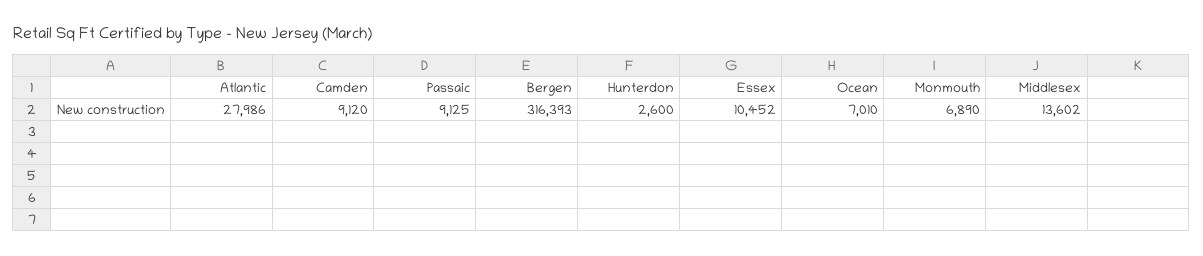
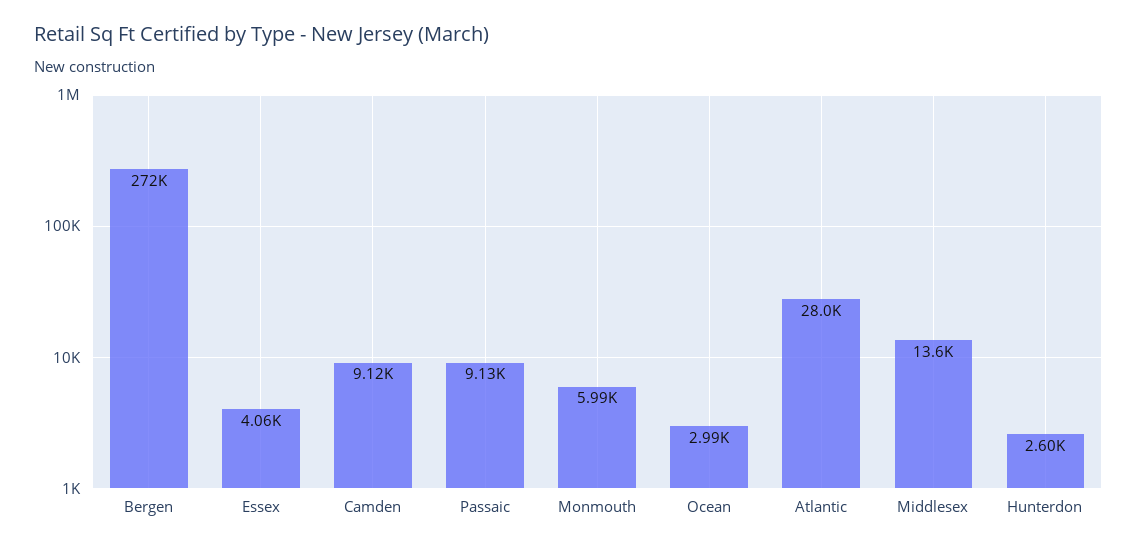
Bergen: 316393 -> 272000
Essex: 10452 -> 4060
Ocean: 7010 -> 2990
Monmouth: 6890 -> 5990

